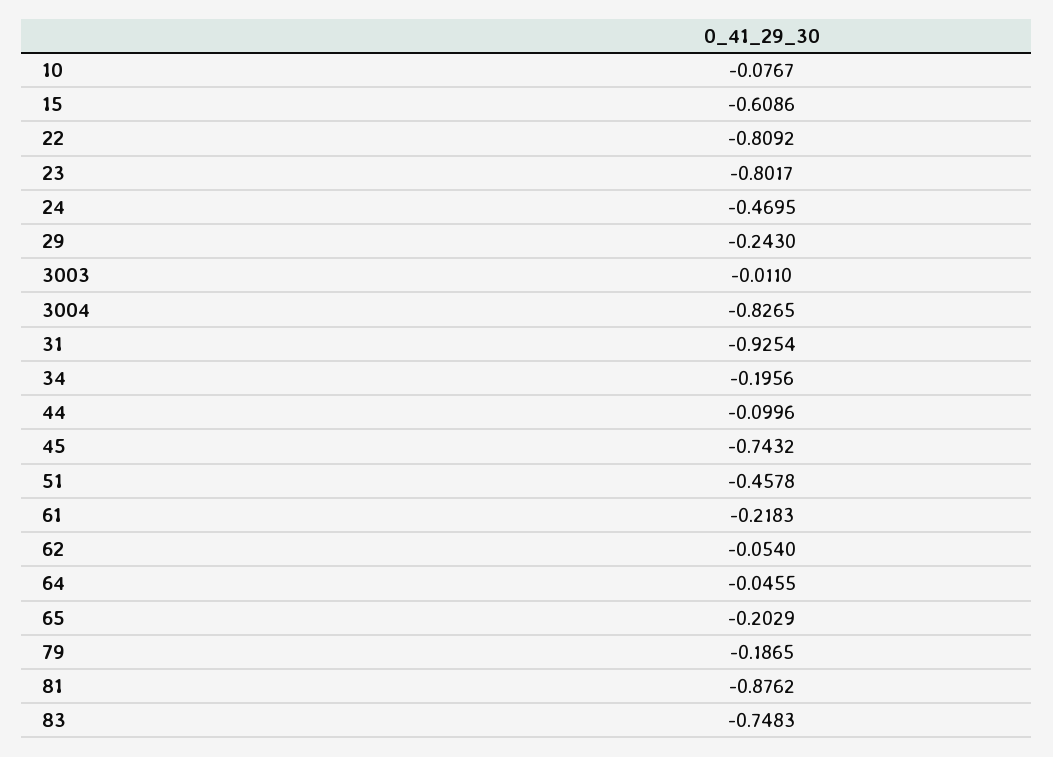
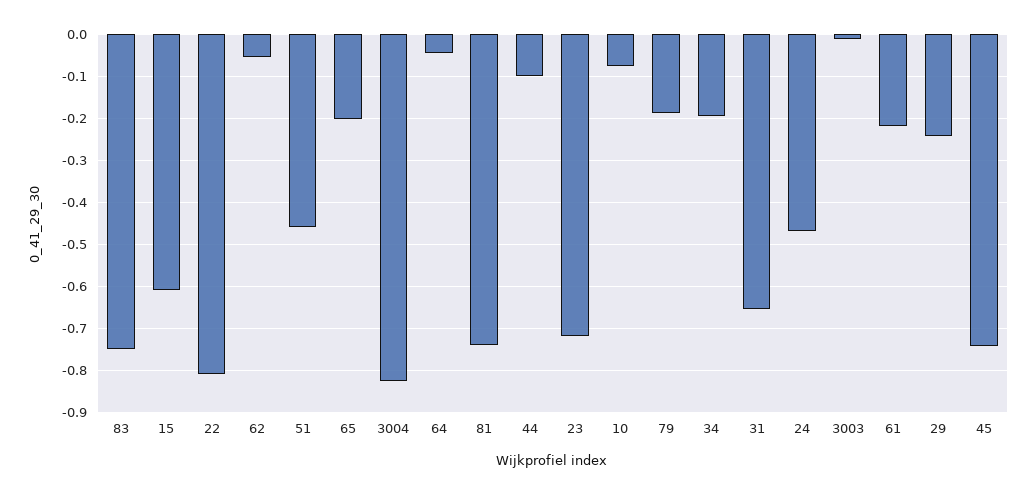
23: -0.8017 -> -0.72
31: -0.9254 -> -0.66
81: -0.8762 -> -0.74

